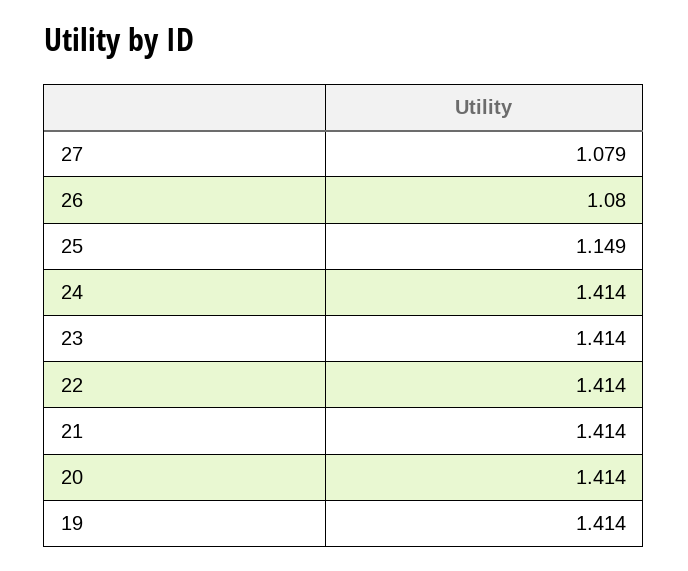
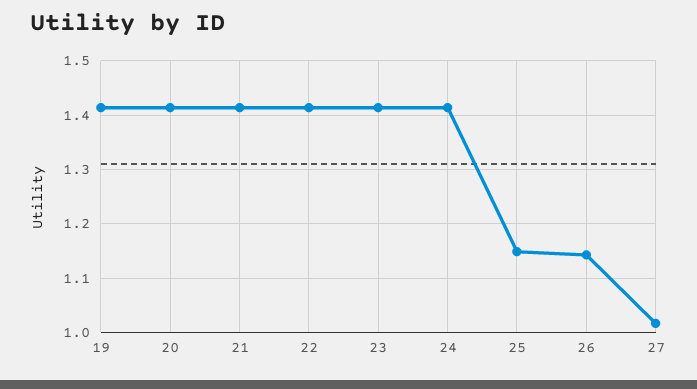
27: 1.079 -> 1.02
26: 1.08 -> 1.14

